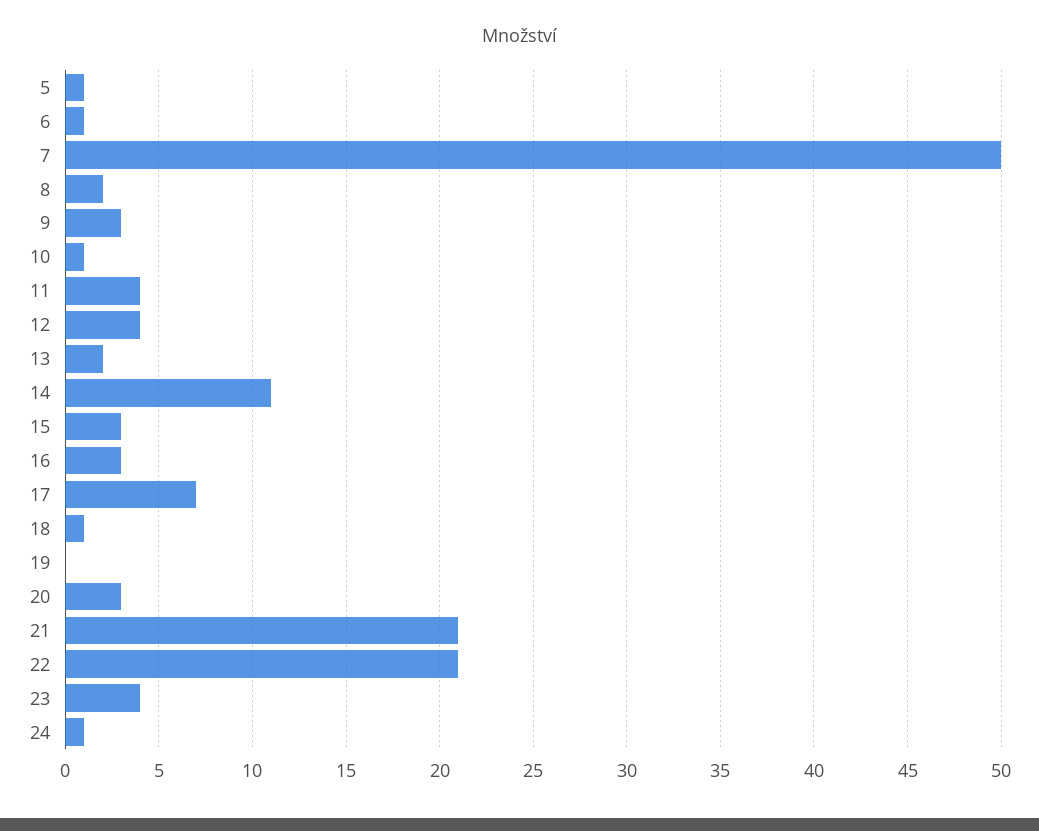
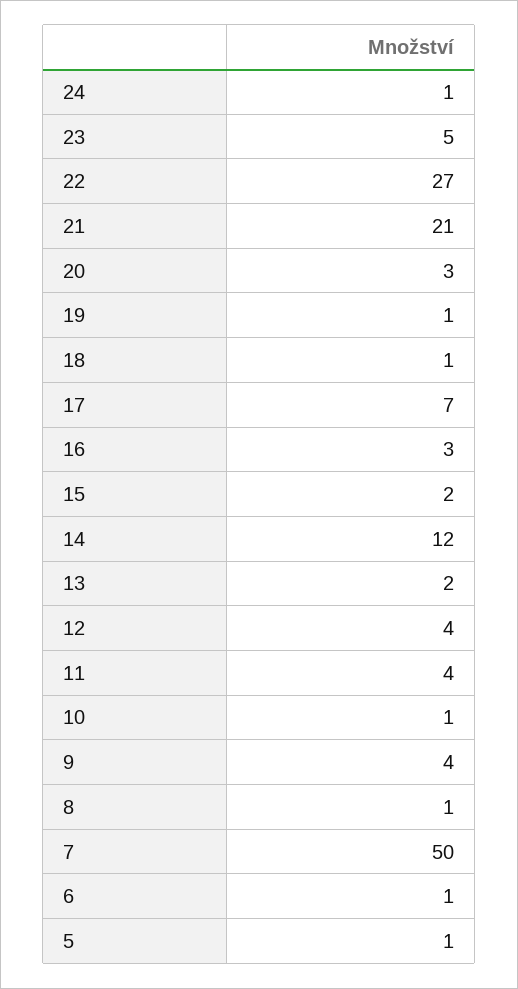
8: 2 -> 1
9: 3 -> 4
14: 11 -> 12
15: 3 -> 2
19: 0 -> 1
22: 21 -> 27
23: 4 -> 5

